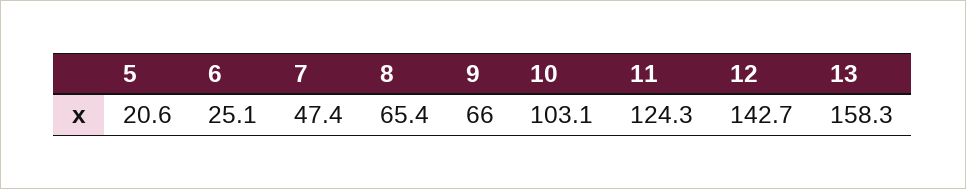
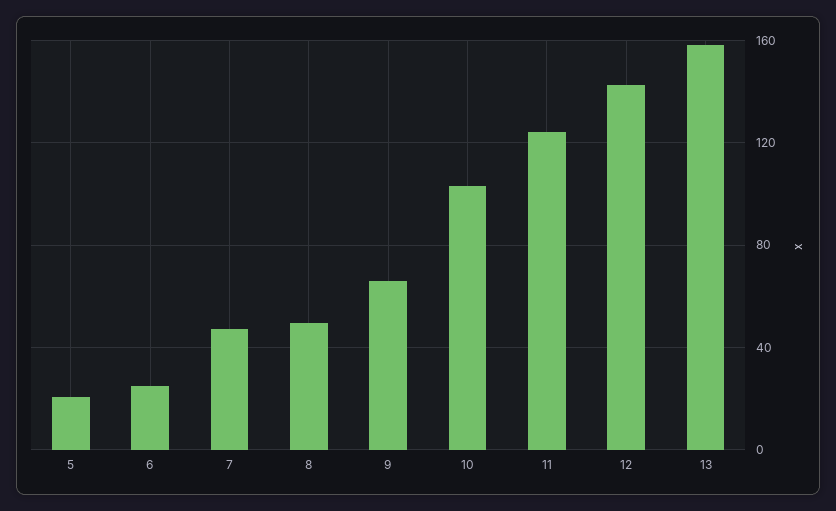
8: 65.4 -> 50

